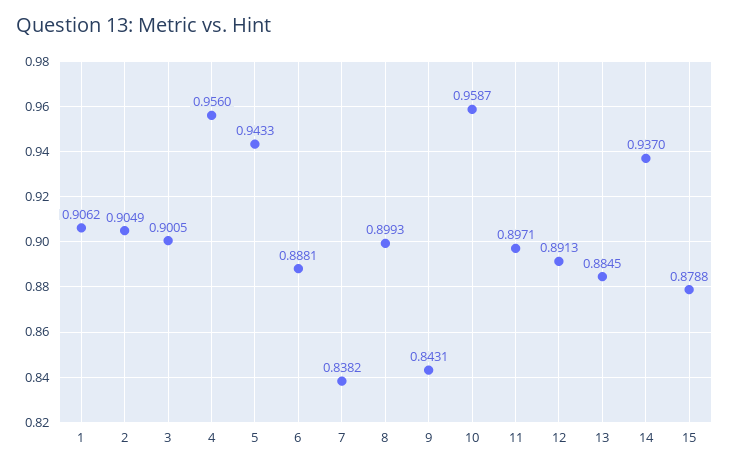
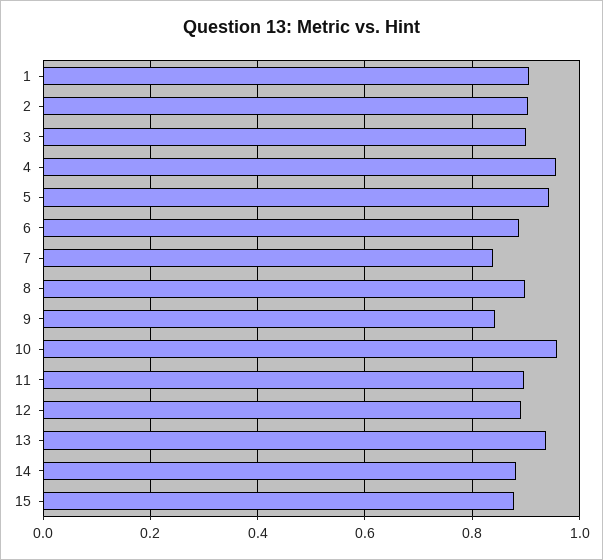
13: 0.8845 -> 0.94
14: 0.937 -> 0.88

